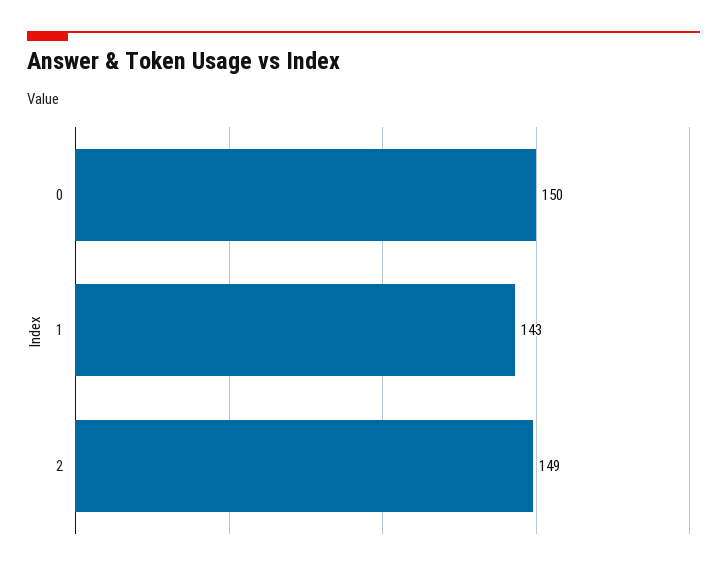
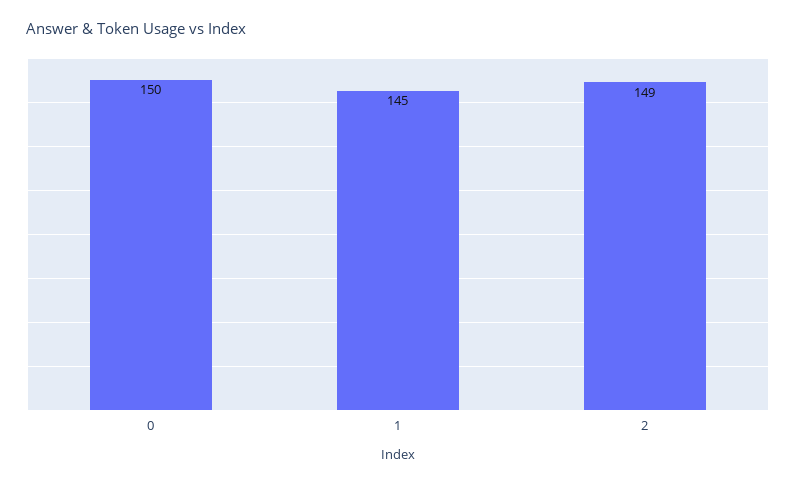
1: 143 -> 145

